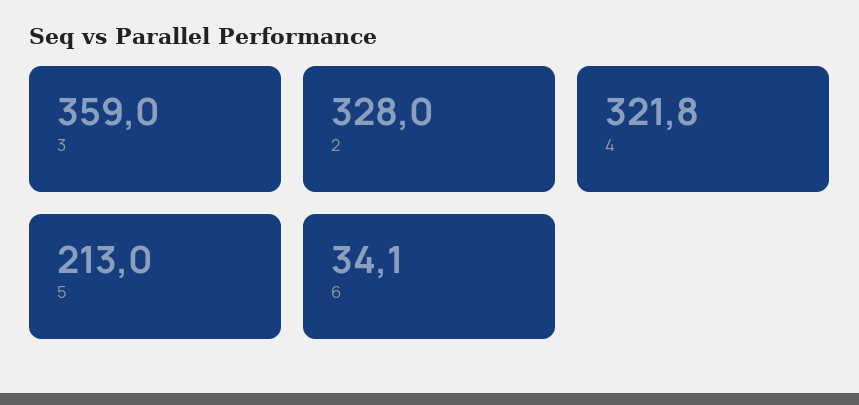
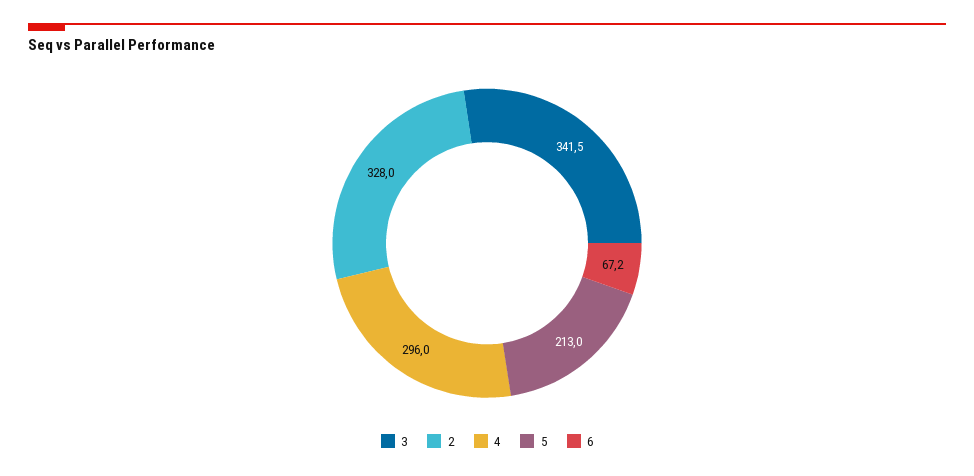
3: 359 -> 341.5
4: 321.8 -> 296
6: 34.1 -> 67.2

